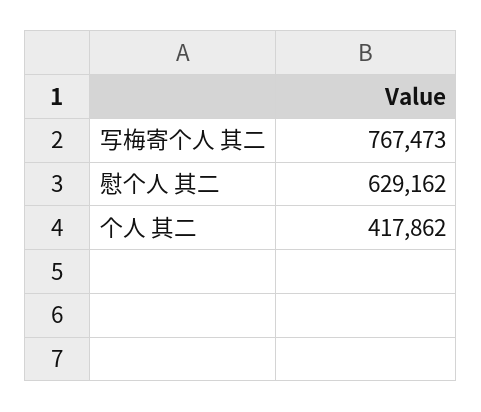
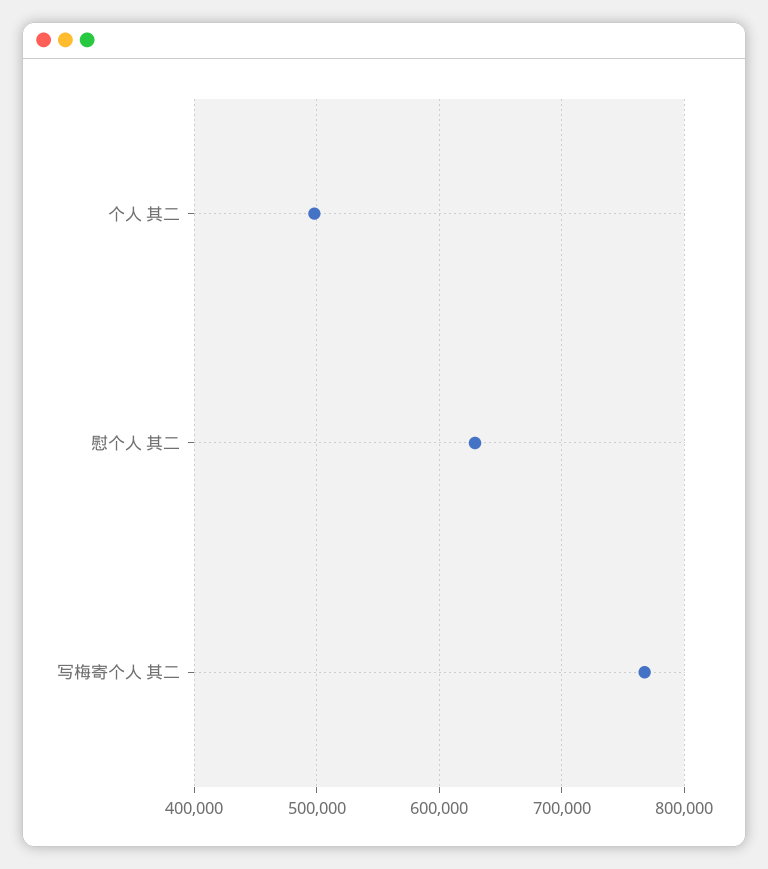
个人 其二: 417862 -> 500000

